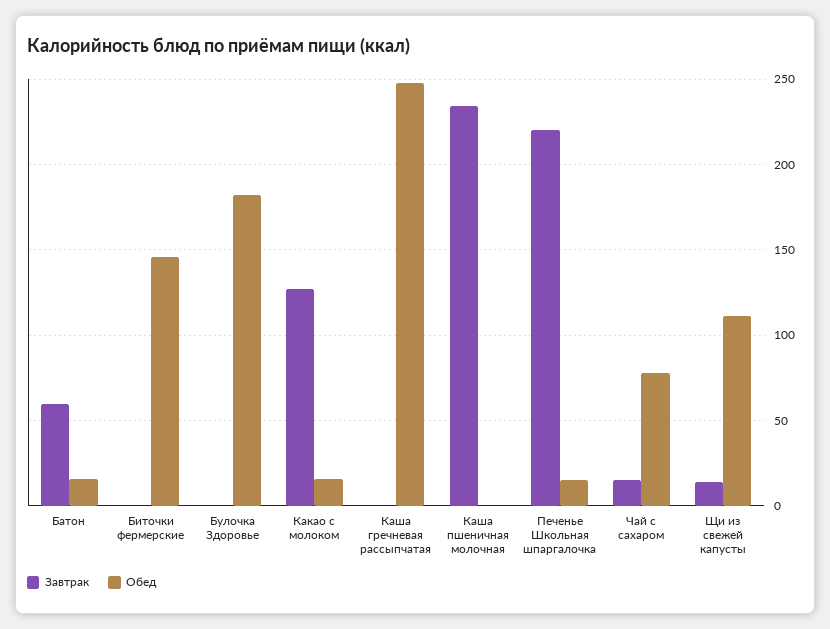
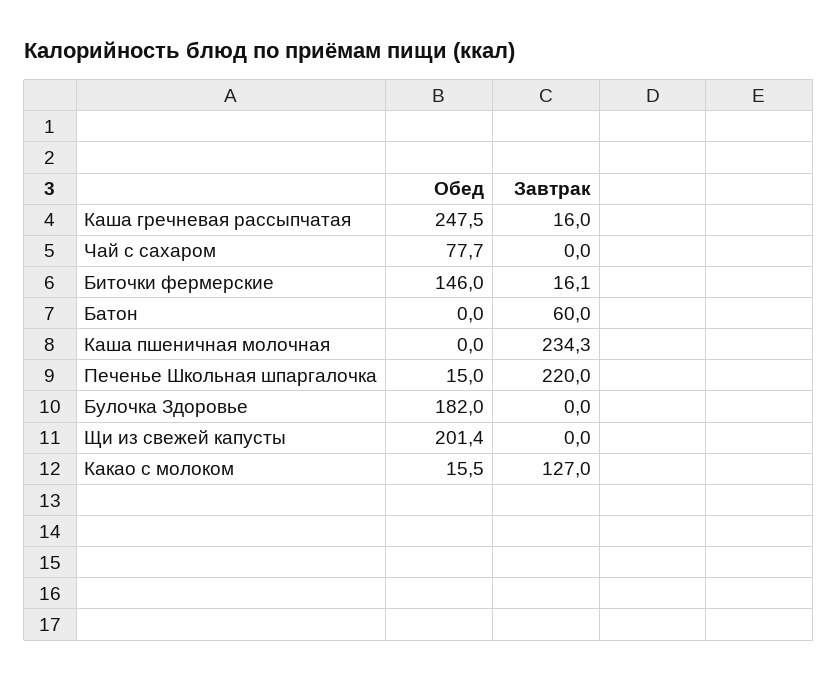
Обед, Батон: 15 -> 0
Завтрак, Биточки фермерские: 0 -> 16.1
Завтрак, Каша гречневая рассыпчатая: 0 -> 16
Завтрак, Чай с сахаром: 15 -> 0
Завтрак, Щи из свежей капусты: 15 -> 0
Обед, Щи из свежей капусты: 110 -> 201.4

